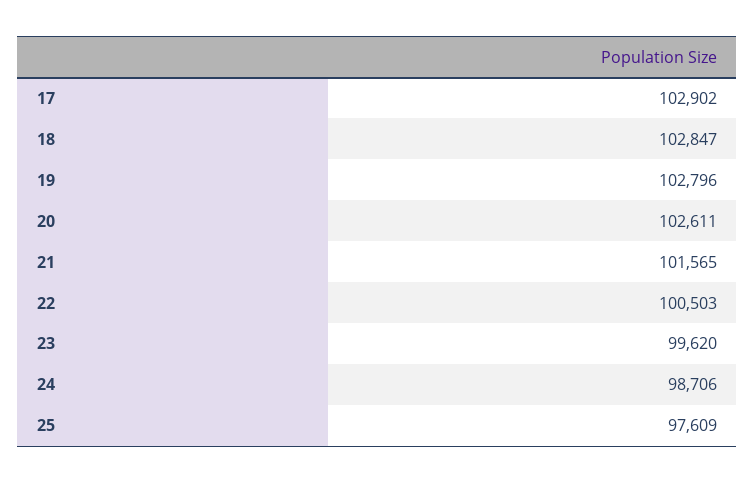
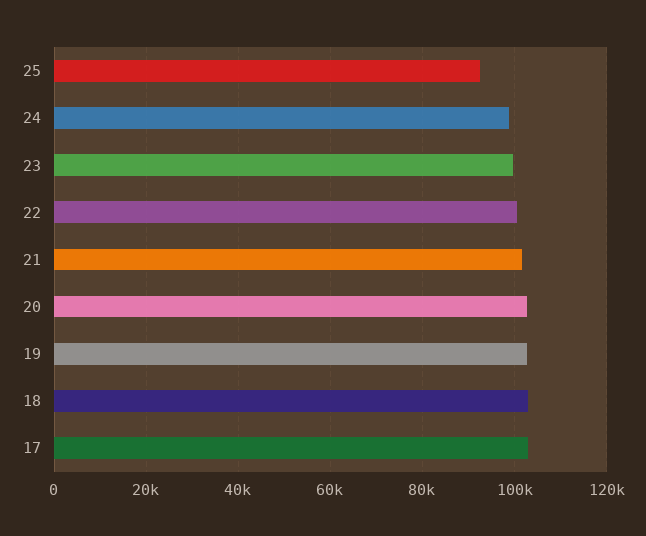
25: 97609 -> 92000

